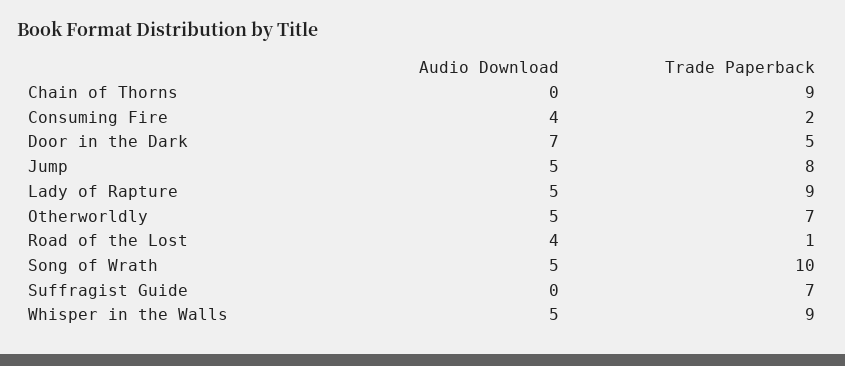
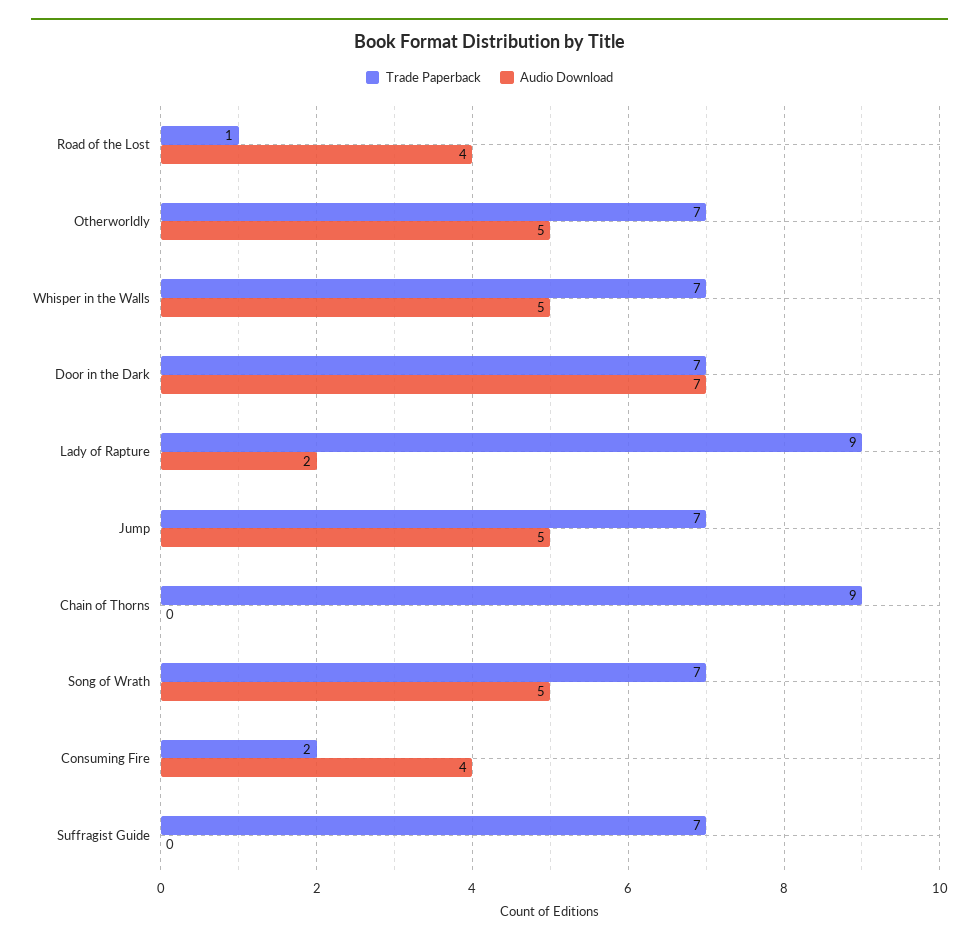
Trade Paperback, Door in the Dark: 5 -> 7
Trade Paperback, Jump: 8 -> 7
Audio Download, Lady of Rapture: 5 -> 2
Trade Paperback, Song of Wrath: 10 -> 7
Trade Paperback, Whisper in the Walls: 9 -> 7

